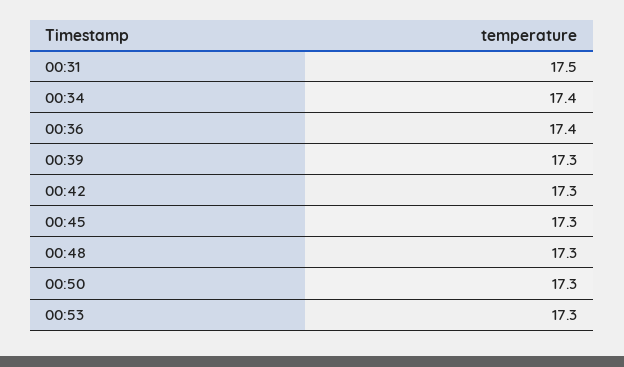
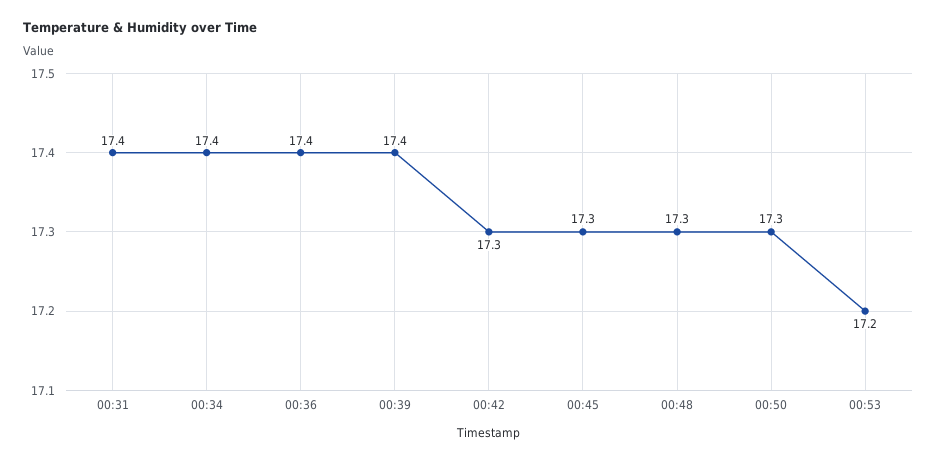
00:31: 17.5 -> 17.4
00:39: 17.3 -> 17.4
00:53: 17.3 -> 17.2

